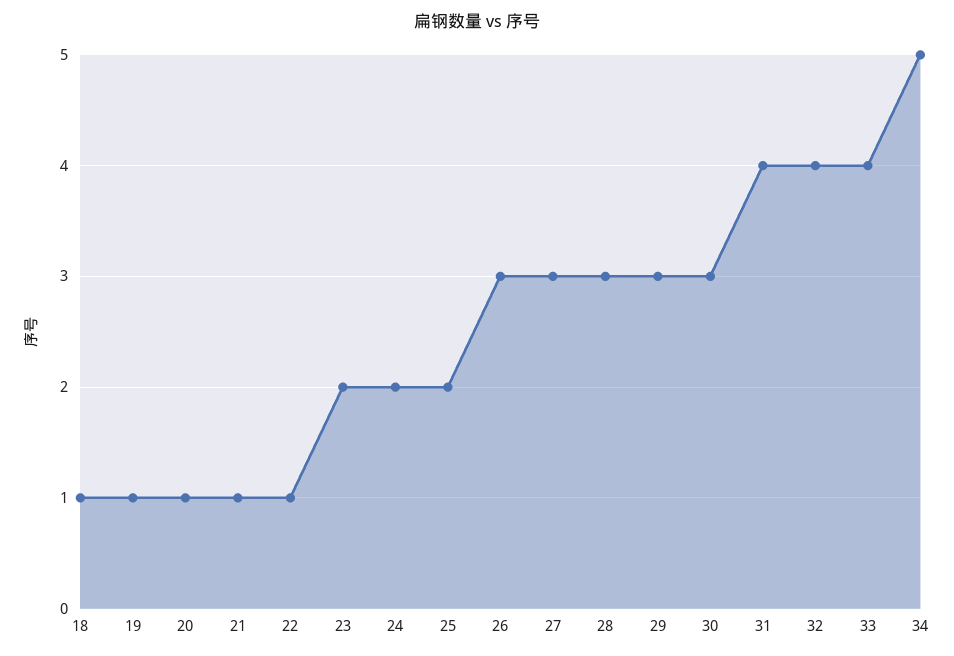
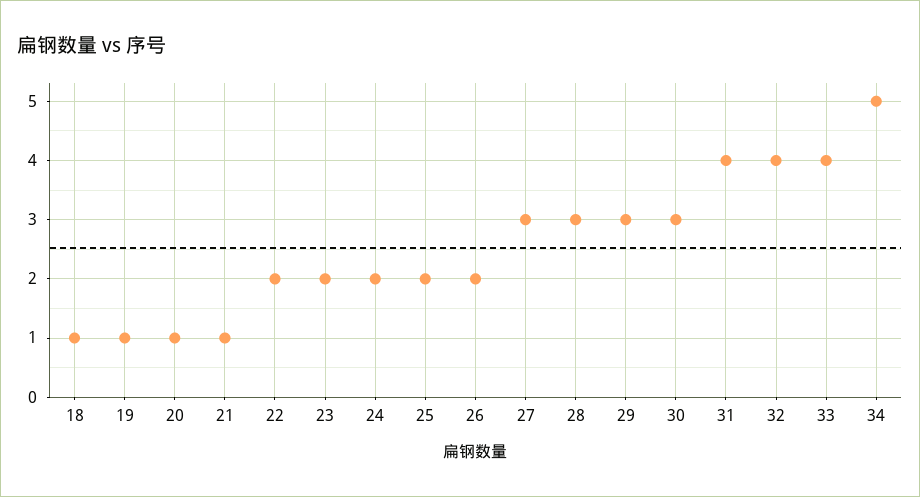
22: 1 -> 2
26: 3 -> 2

